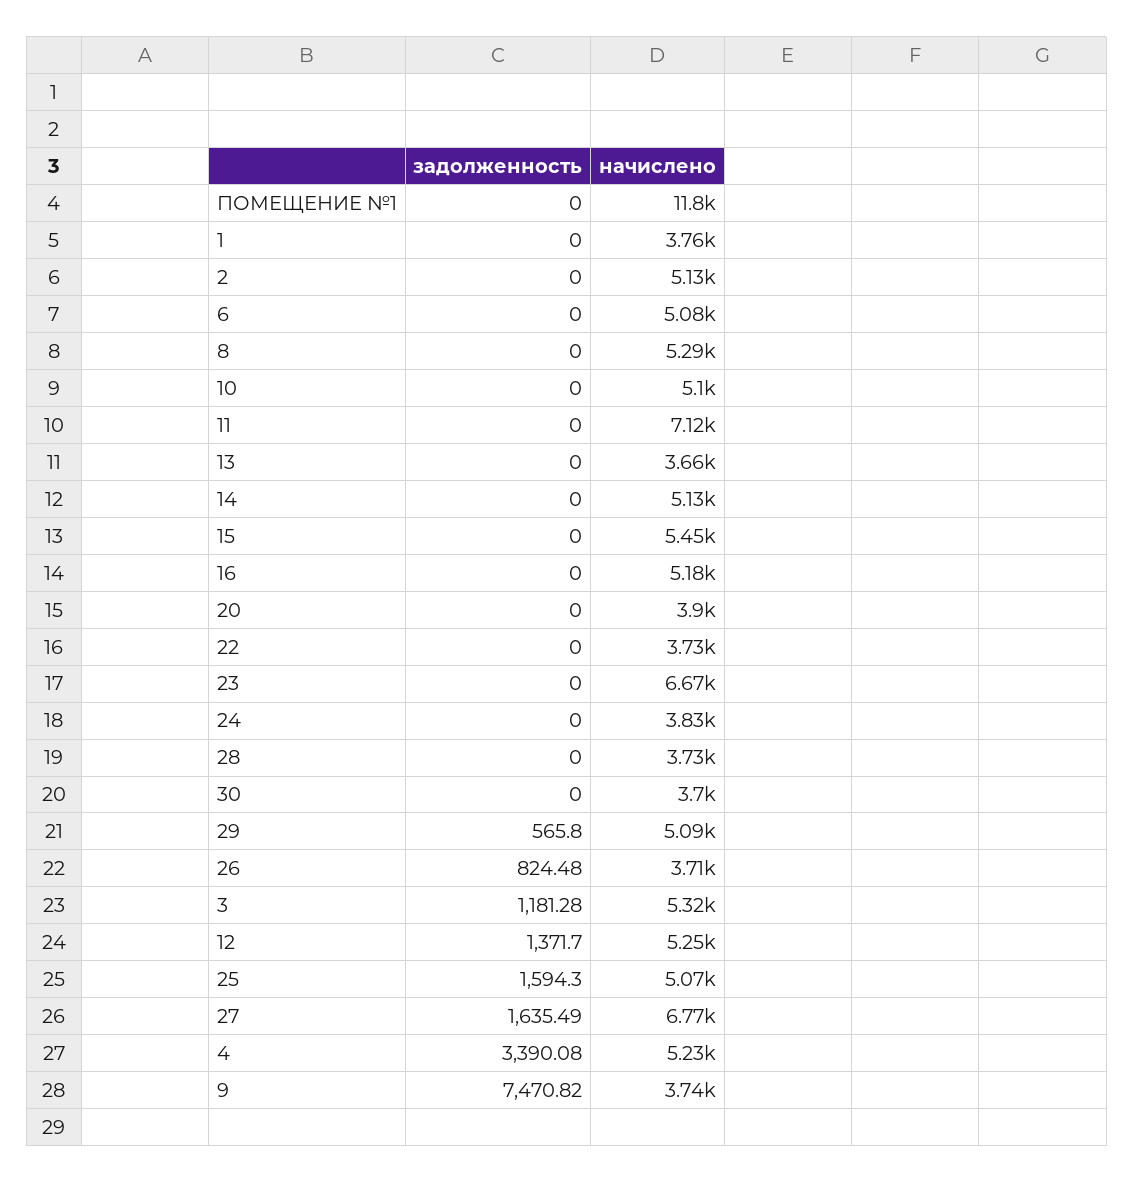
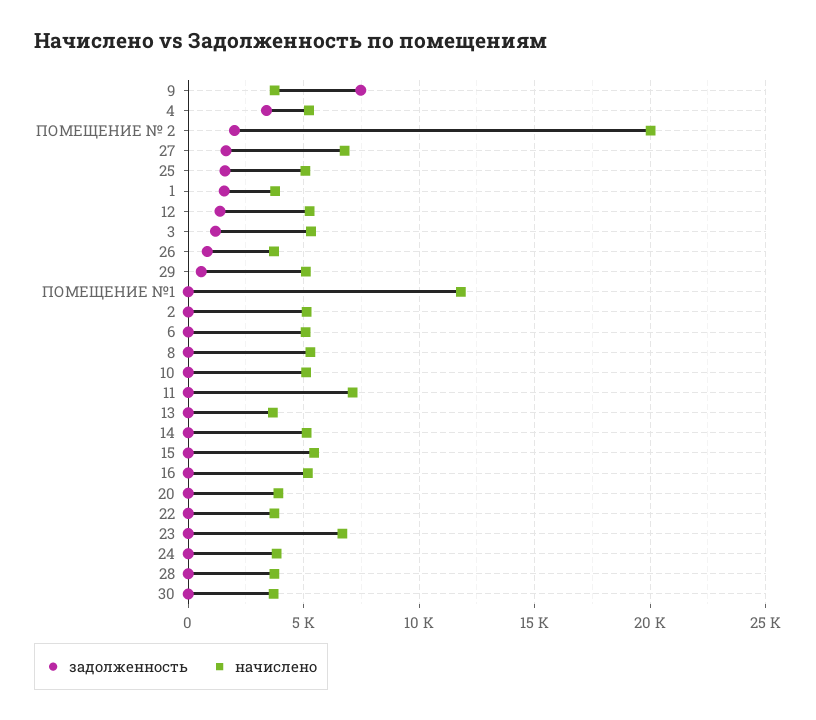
задолженность, 1: 0 -> 1500
задолженность, ПОМЕЩЕНИЕ № 2: none -> 2000
начислено, ПОМЕЩЕНИЕ № 2: none -> 20000

